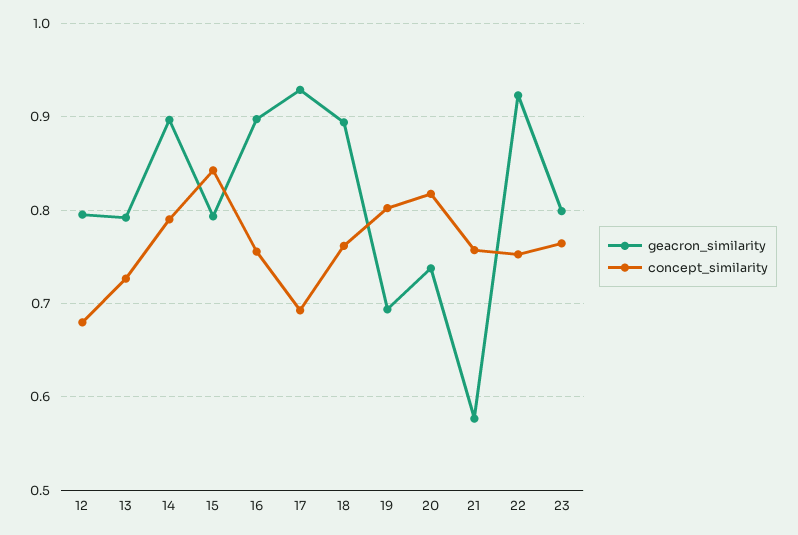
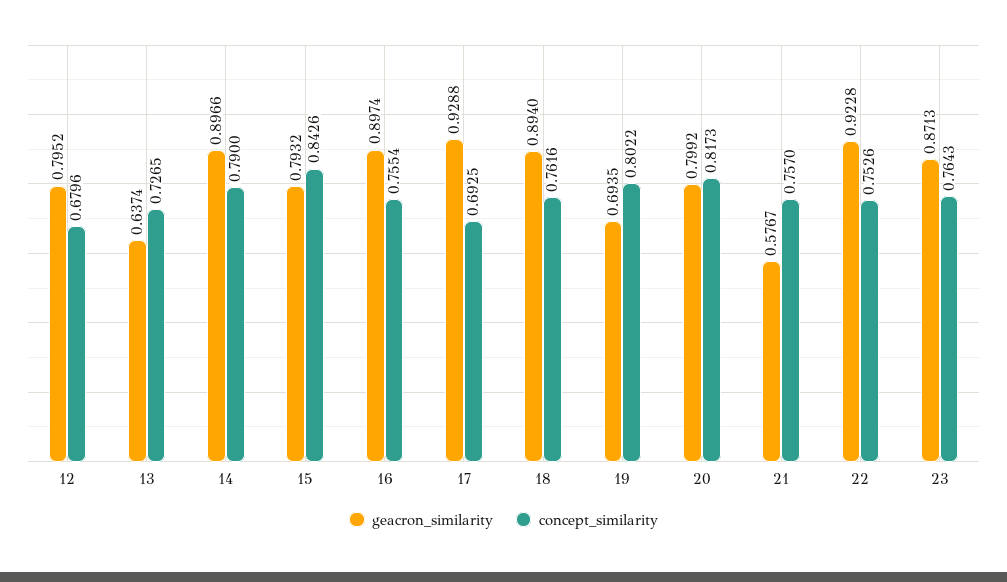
geacron_similarity, 13: 0.79 -> 0.6374
geacron_similarity, 20: 0.74 -> 0.7992
geacron_similarity, 23: 0.8 -> 0.8713

